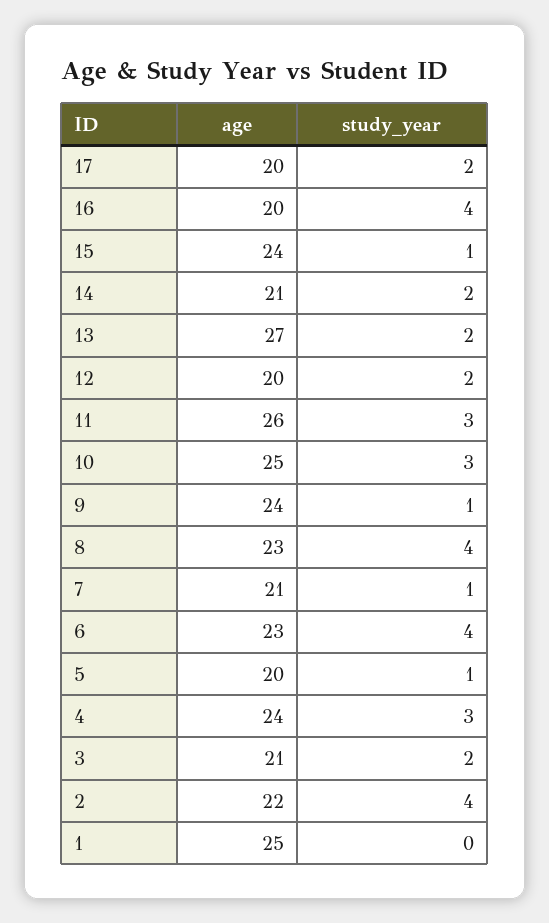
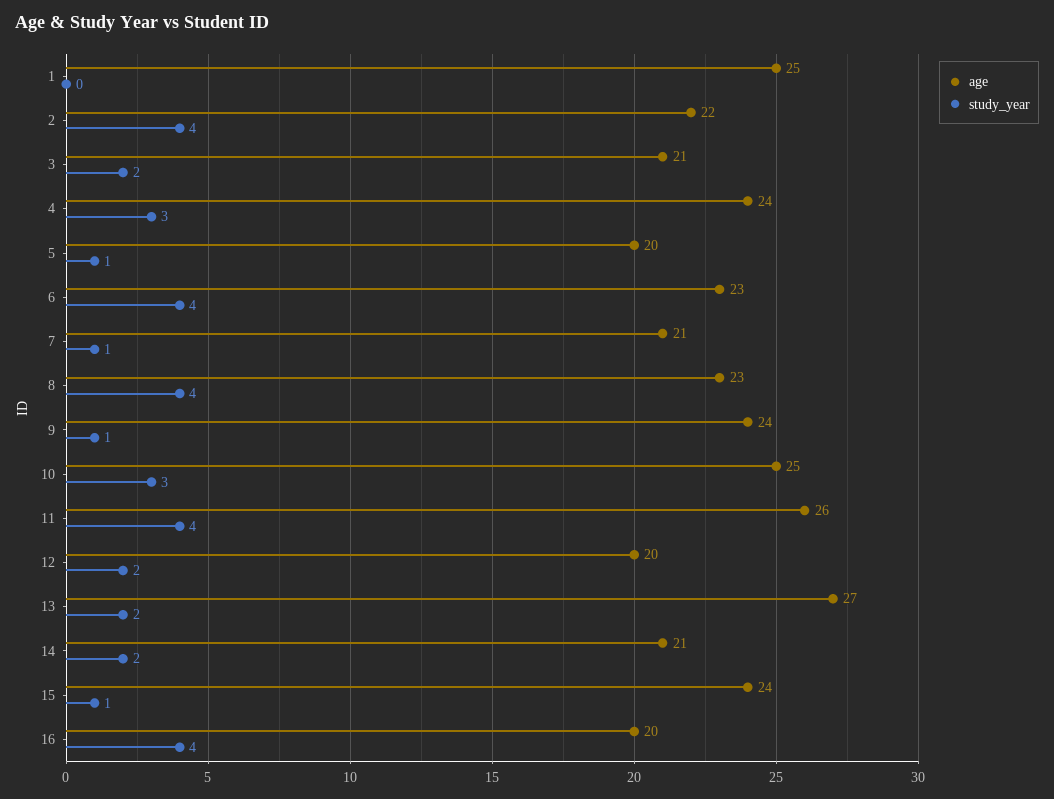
age, 17: 20 -> none
study_year, 17: 2 -> none
study_year, 11: 3 -> 4

